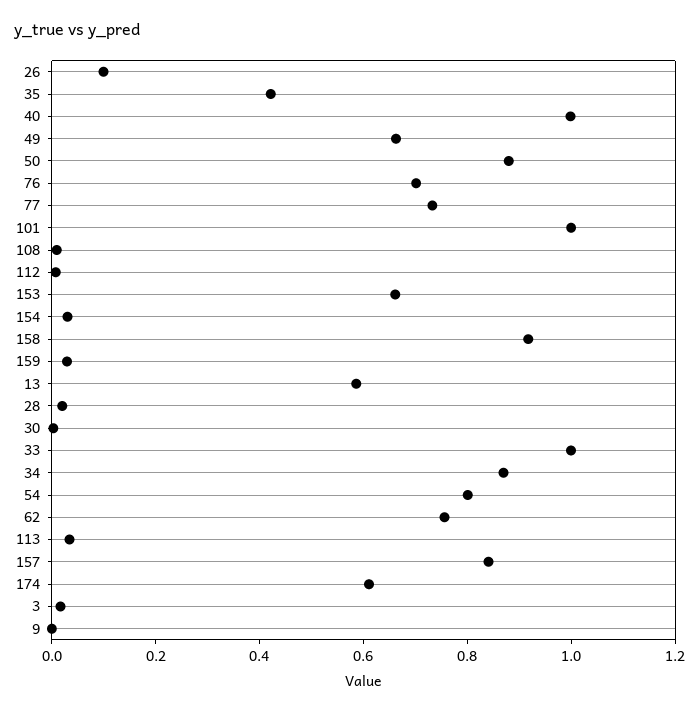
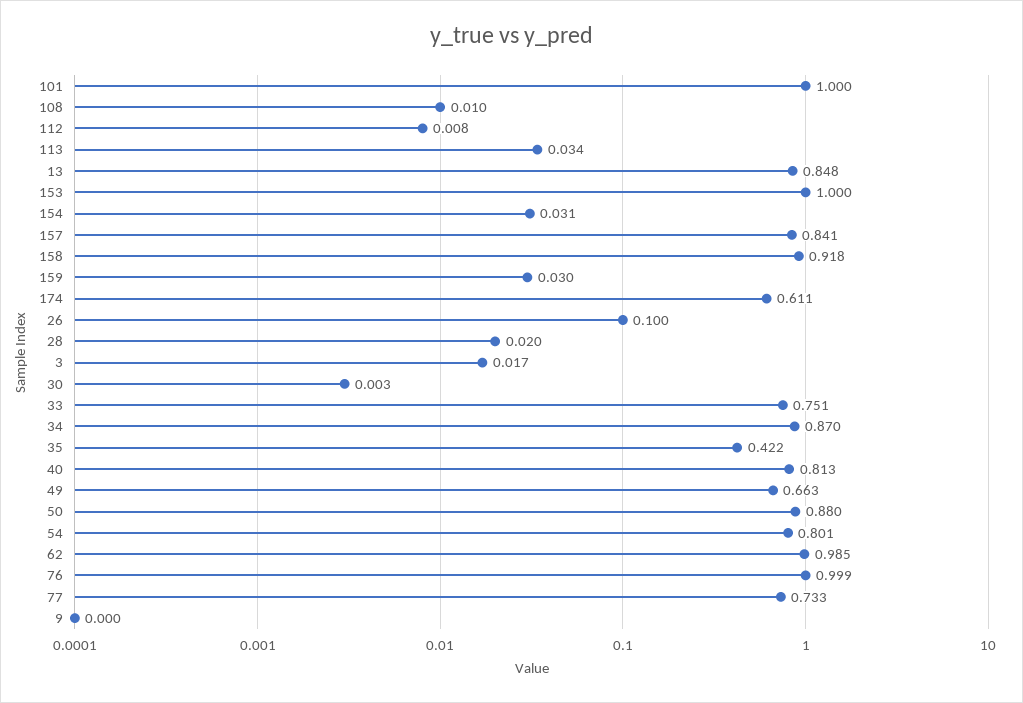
40: 1 -> 0.813
76: 0.7 -> 0.999
153: 0.65 -> 1
13: 0.6 -> 0.848
33: 1 -> 0.751
62: 0.75 -> 0.985

